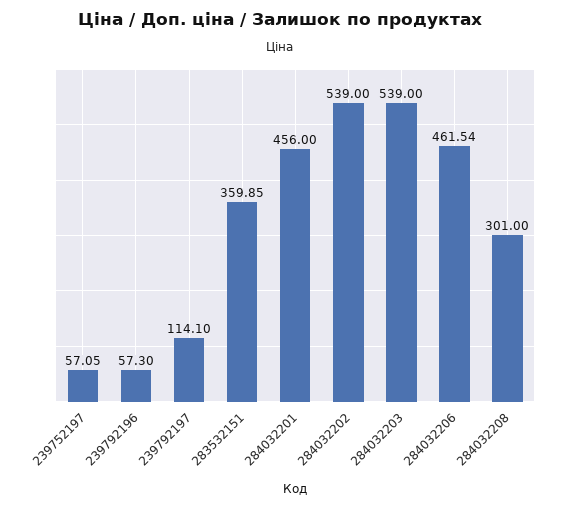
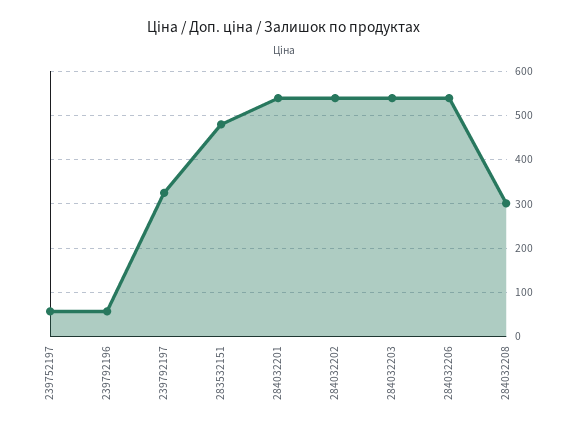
239792197: 114.1 -> 320
283532151: 359.85 -> 480
284032201: 456 -> 540
284032206: 461.54 -> 540

